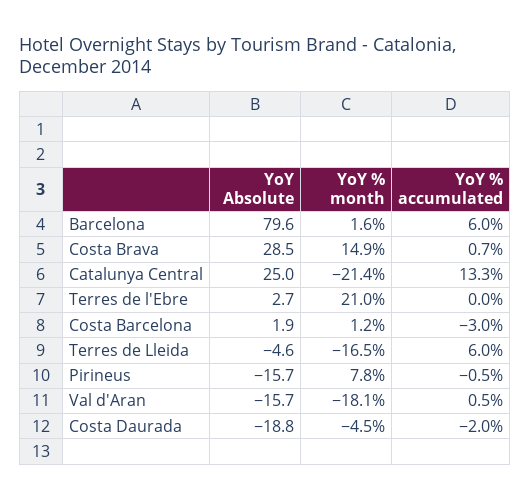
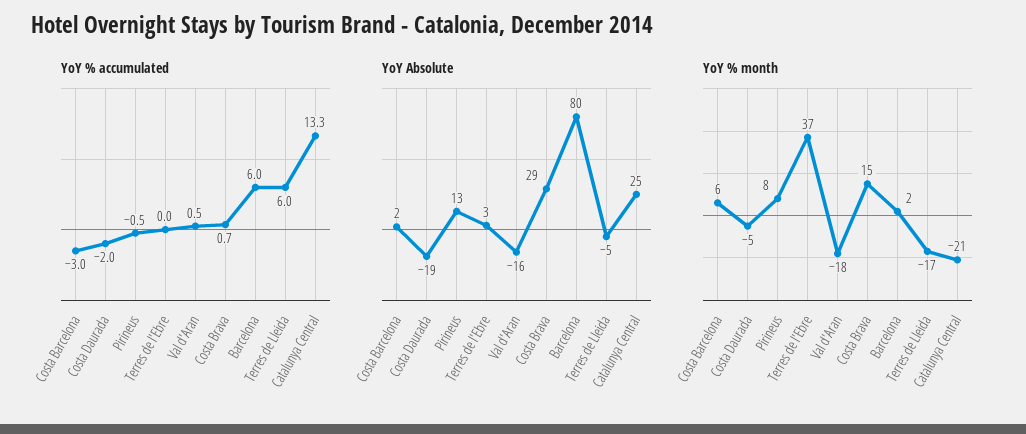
YoY % month, Terres de l'Ebre: 21 -> 37
YoY % month, Costa Barcelona: 1.2 -> 6
YoY Absolute, Pirineus: -15.7 -> 13

